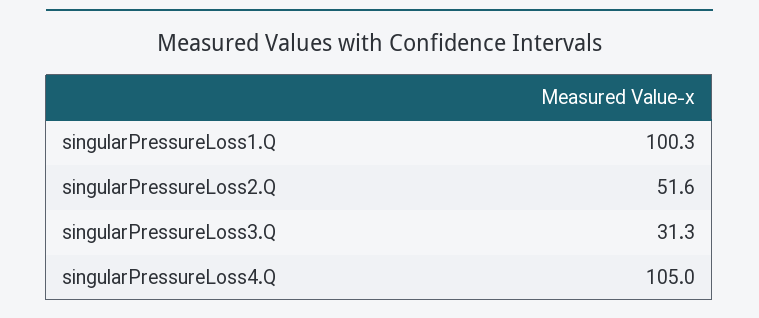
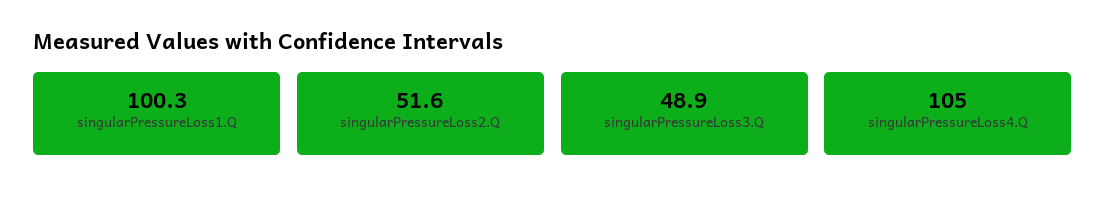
singularPressureLoss3.Q: 31.3 -> 48.9

